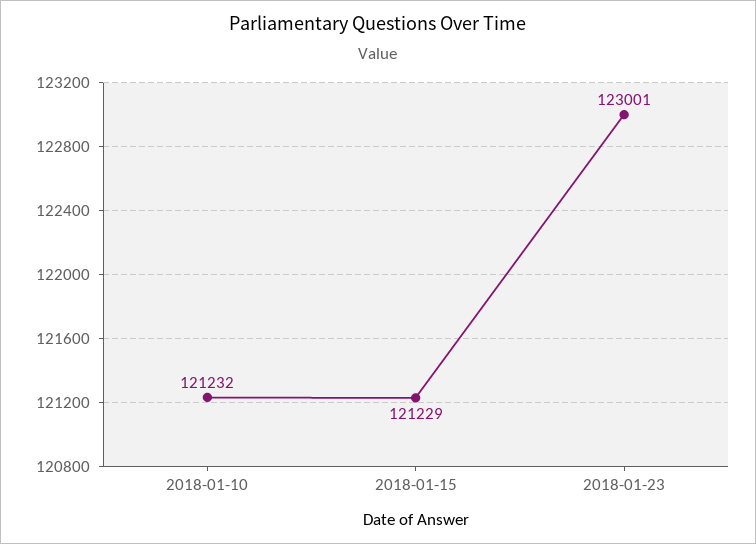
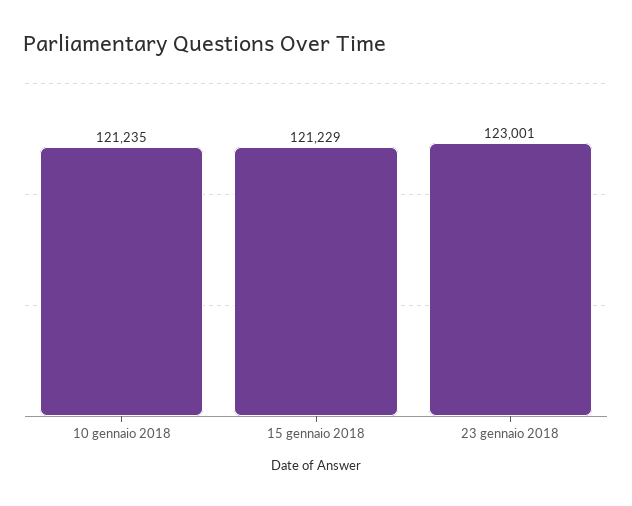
2018-01-10: 121232 -> 121235

